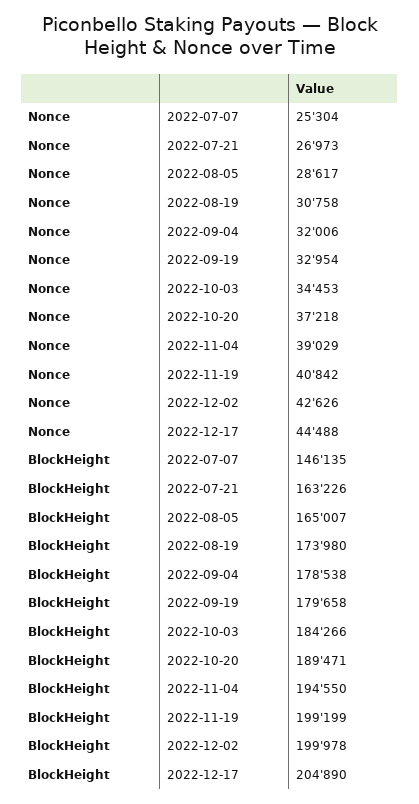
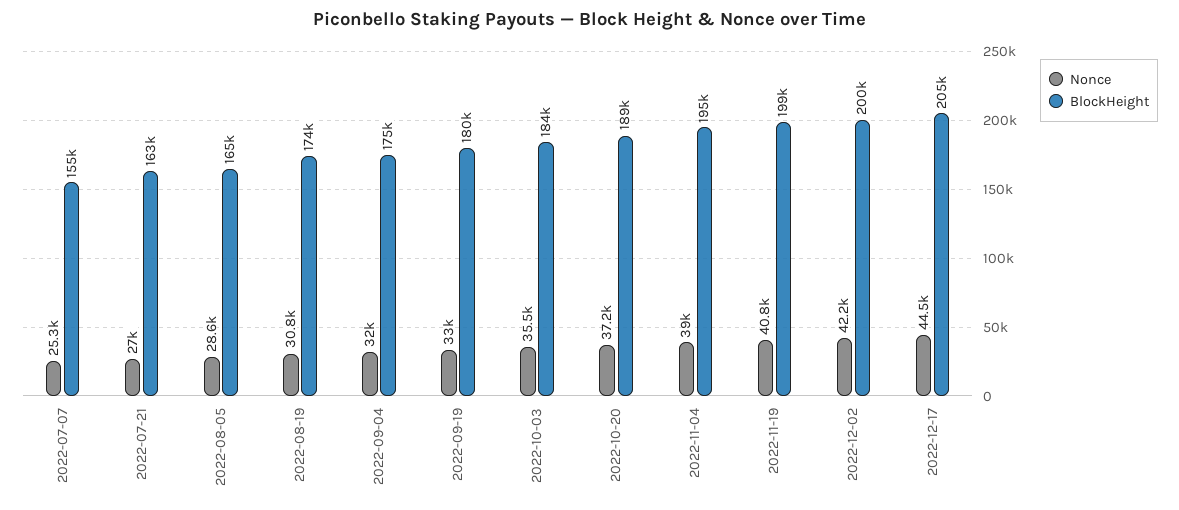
Nonce, 2022-10-03: 34453 -> 35500
Nonce, 2022-12-02: 42626 -> 42200
BlockHeight, 2022-07-07: 146135 -> 155000
BlockHeight, 2022-09-04: 178538 -> 175000

